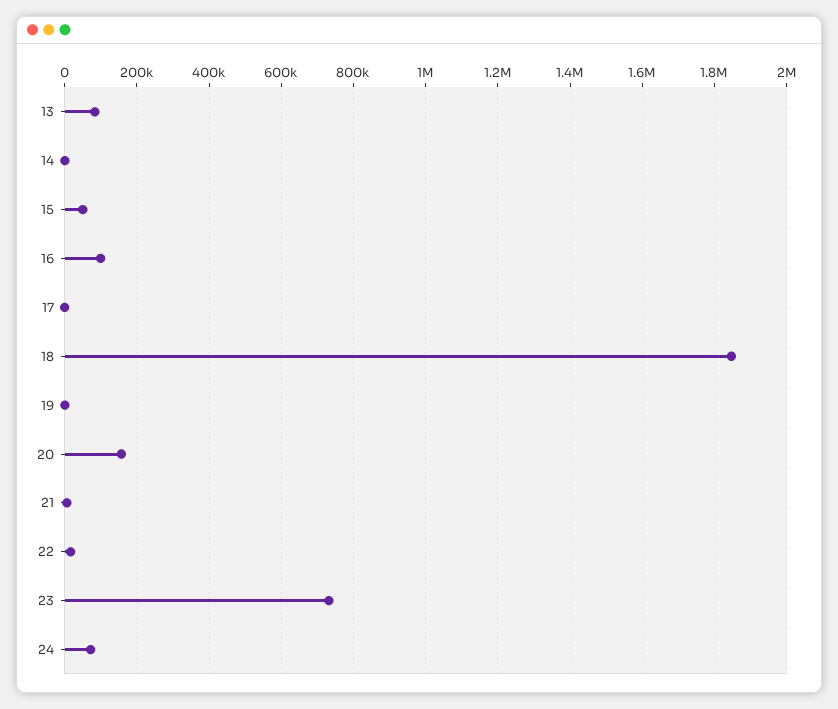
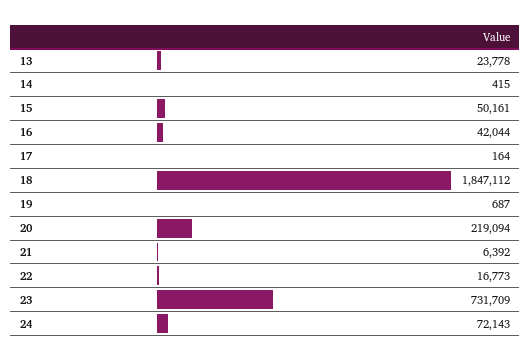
13: 80000 -> 23778
16: 100000 -> 42044
20: 160000 -> 219094

